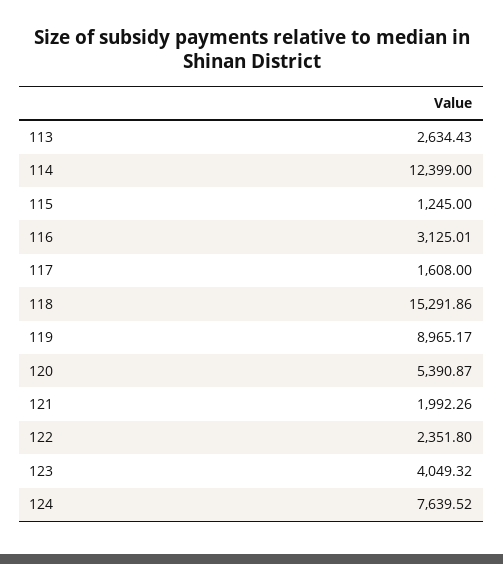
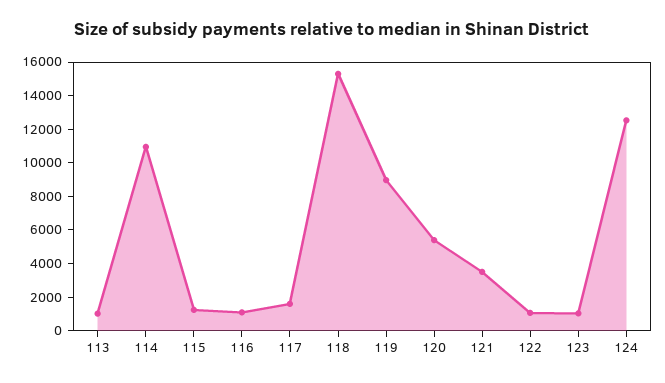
113: 2634.43 -> 1000
114: 12399 -> 11000
116: 3125.01 -> 1000
121: 1992.26 -> 3500
122: 2351.8 -> 1000
123: 4049.32 -> 1000
124: 7639.52 -> 12500

